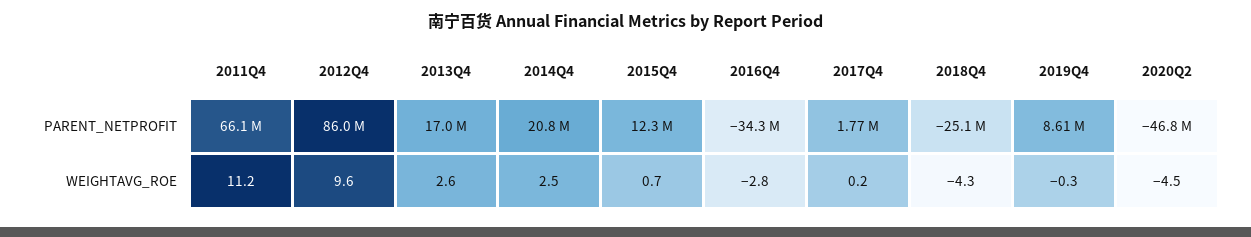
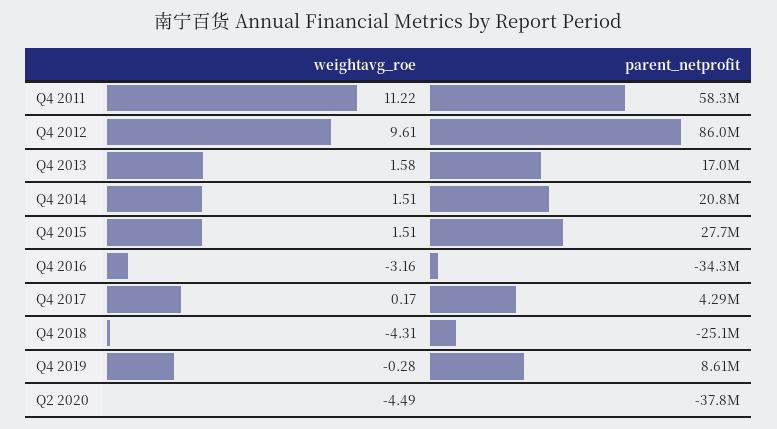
2011Q4, PARENT_NETPROFIT: 66100000 -> 58300000
2015Q4, PARENT_NETPROFIT: 12300000 -> 27700000
2017Q4, PARENT_NETPROFIT: 1770000 -> 4290000
2020Q2, PARENT_NETPROFIT: -46800000 -> -37800000
2013Q4, WEIGHTAVG_ROE: 2.6 -> 1.58
2014Q4, WEIGHTAVG_ROE: 2.5 -> 1.51
2015Q4, WEIGHTAVG_ROE: 0.7 -> 1.51
2016Q4, WEIGHTAVG_ROE: -2.8 -> -3.16

